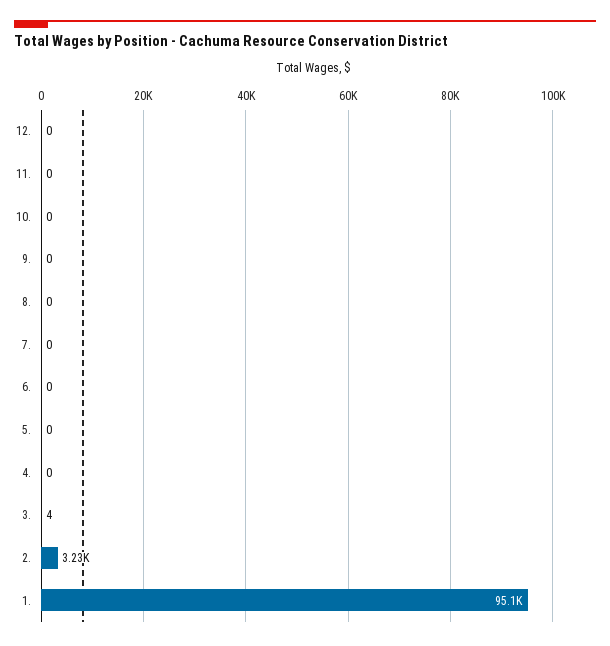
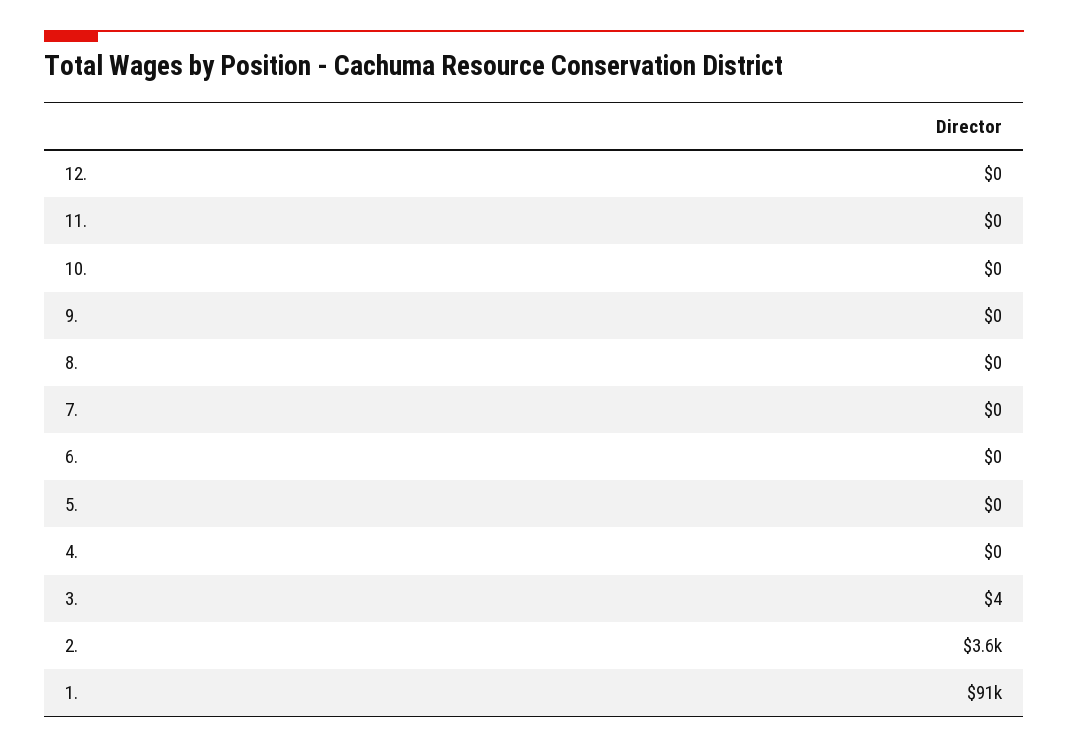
2.: 3230 -> 3600
1.: 95100 -> 91000

